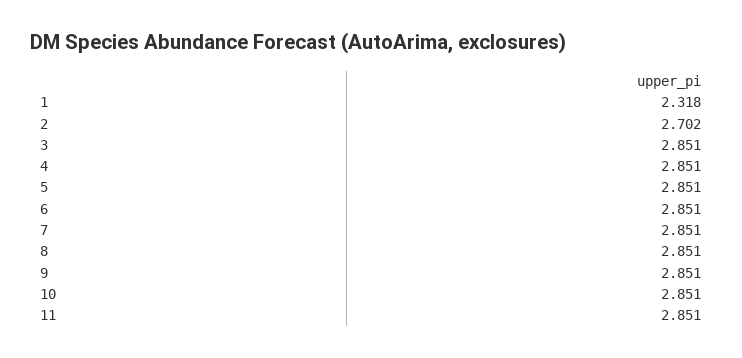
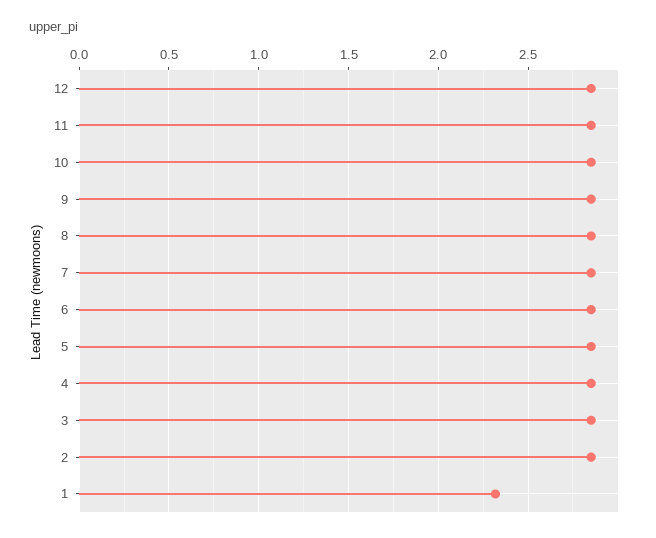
2: 2.702 -> 2.85
12: none -> 2.85

